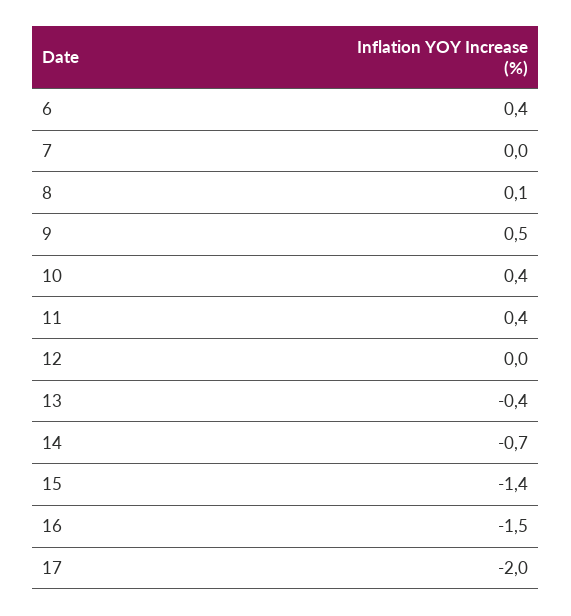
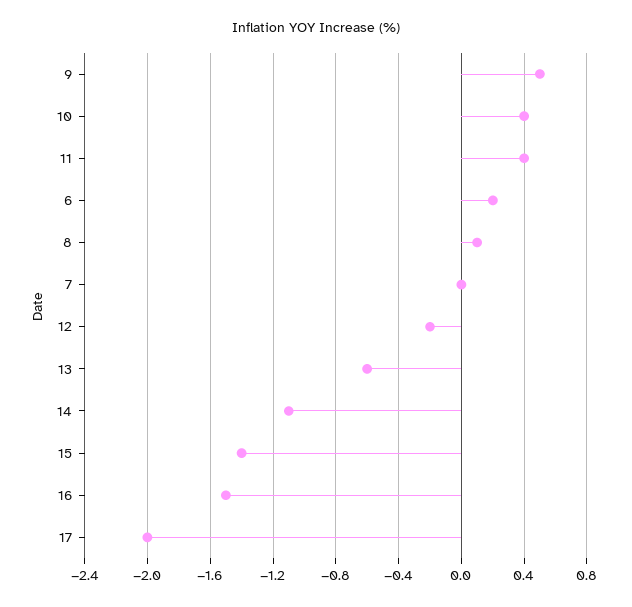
6: 0.4 -> 0.2
12: 0 -> -0.2
13: -0.4 -> -0.6
14: -0.7 -> -1.1

